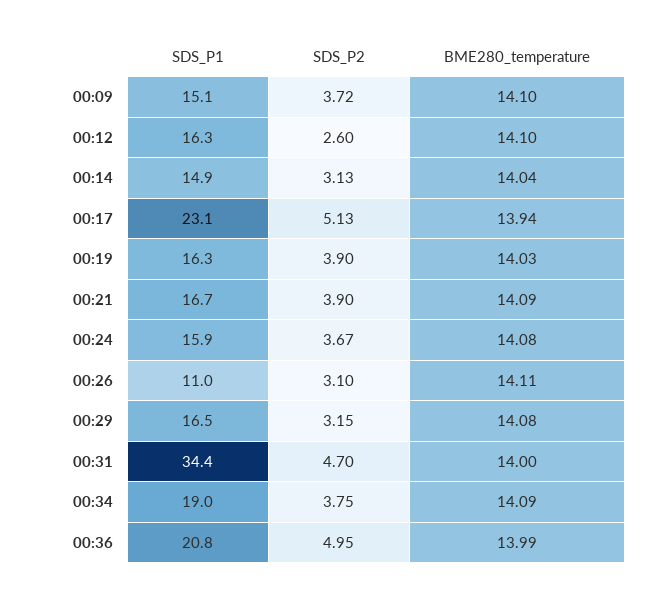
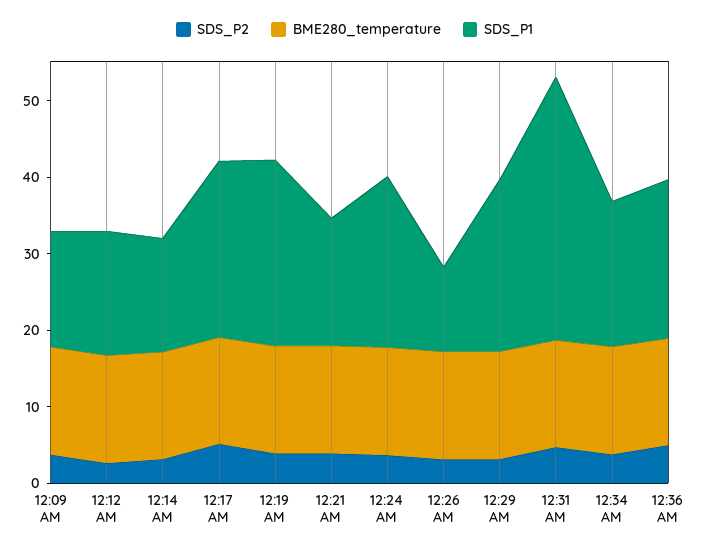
SDS_P1, 00:19: 16.3 -> 24
SDS_P1, 00:24: 15.9 -> 22
SDS_P1, 00:29: 16.5 -> 22

